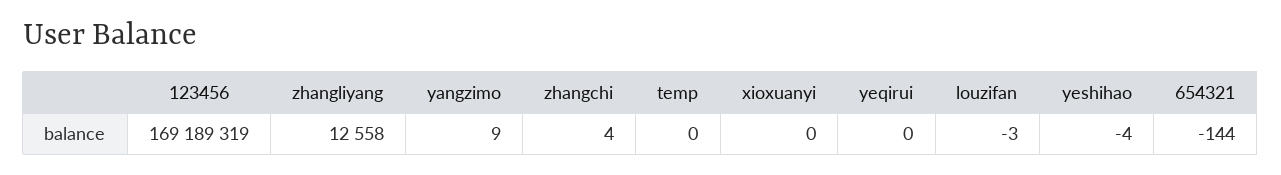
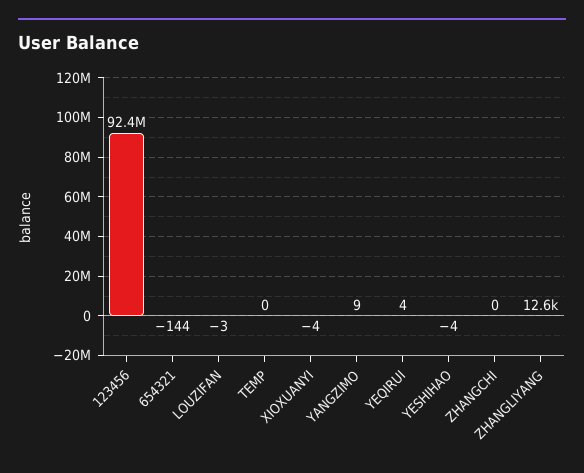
123456: 169189319 -> 92400000
zhangchi: 4 -> 0
xioxuanyi: 0 -> -4
yeqirui: 0 -> 4

